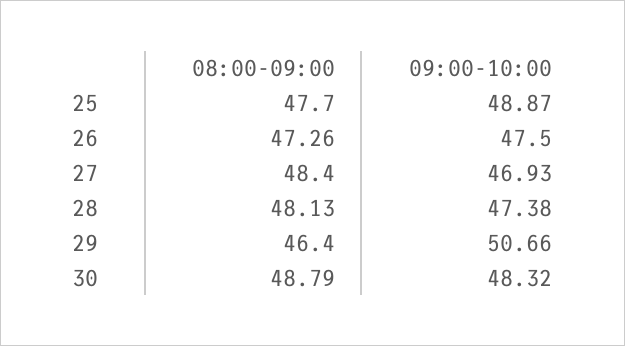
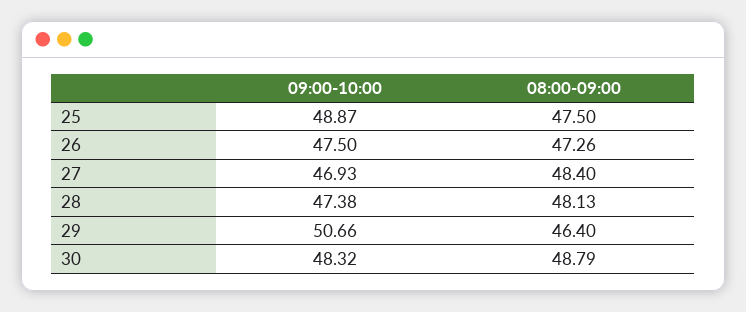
08:00-09:00, 25: 47.7 -> 47.5

